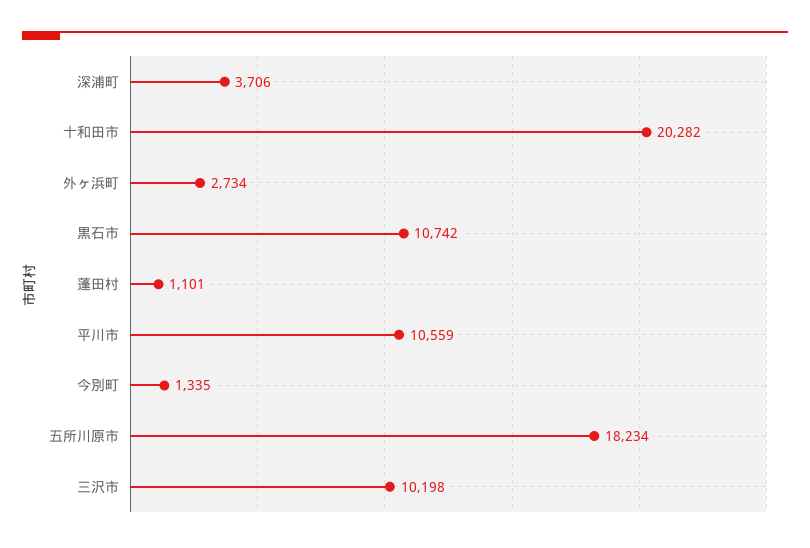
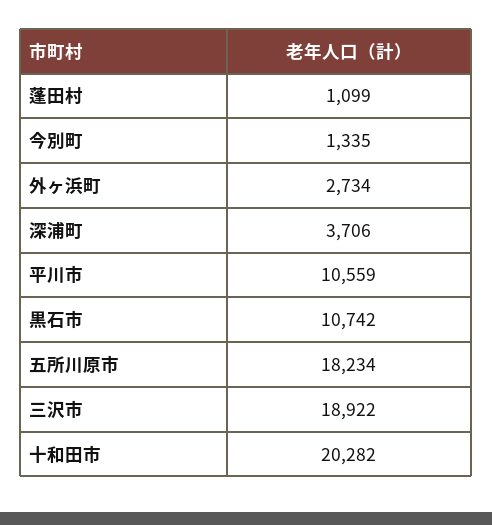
蓬田村: 1101 -> 1099
三沢市: 10198 -> 18922

